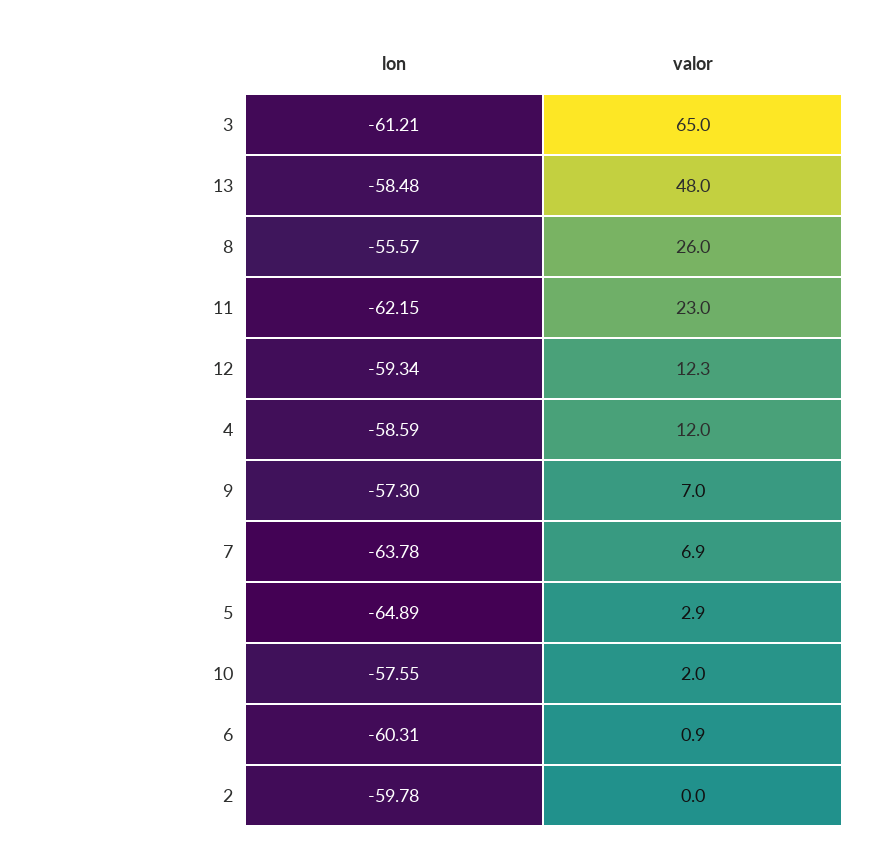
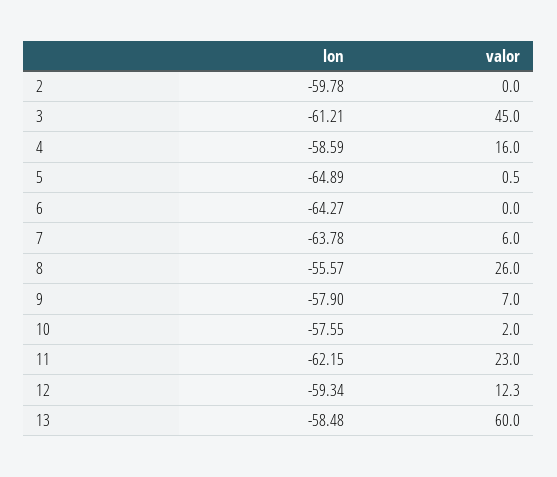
valor, 3: 65 -> 45
valor, 13: 48 -> 60
valor, 4: 12 -> 16
lon, 9: -57.3 -> -57.9
valor, 7: 6.9 -> 6
valor, 5: 2.9 -> 0.5
lon, 6: -60.31 -> -64.27
valor, 6: 0.9 -> 0

